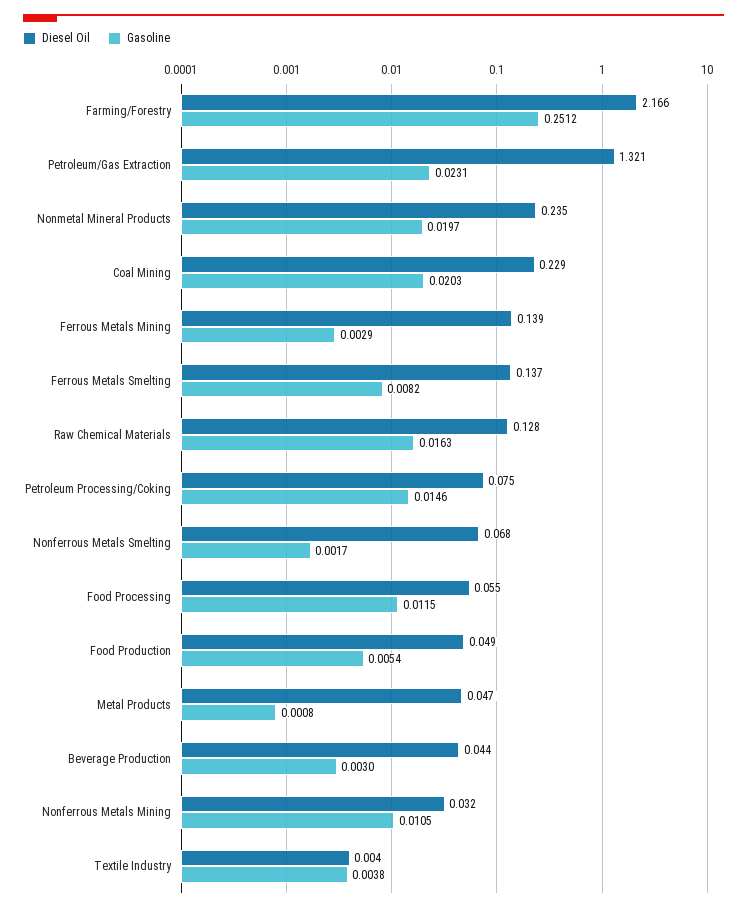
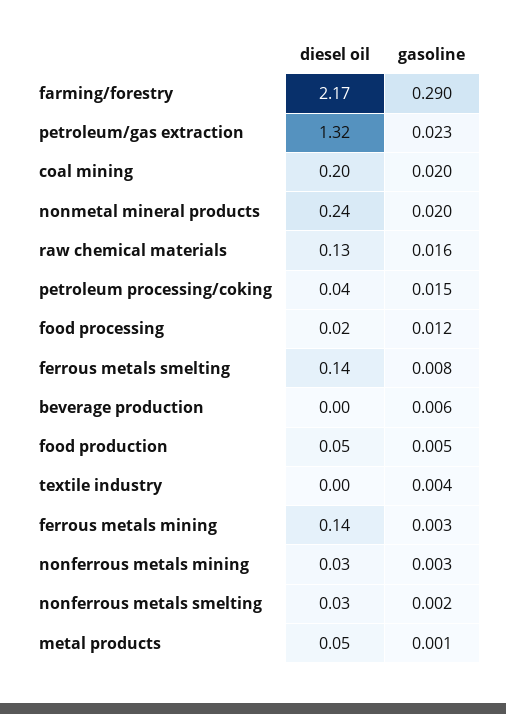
Gasoline, Farming/Forestry: 0.2512 -> 0.29
Diesel Oil, Coal Mining: 0.229 -> 0.2
Diesel Oil, Petroleum Processing/Coking: 0.075 -> 0.04
Diesel Oil, Nonferrous Metals Smelting: 0.068 -> 0.03
Diesel Oil, Food Processing: 0.055 -> 0.02
Diesel Oil, Beverage Production: 0.044 -> 0
Gasoline, Beverage Production: 0.003 -> 0.006
Gasoline, Nonferrous Metals Mining: 0.0105 -> 0.003

